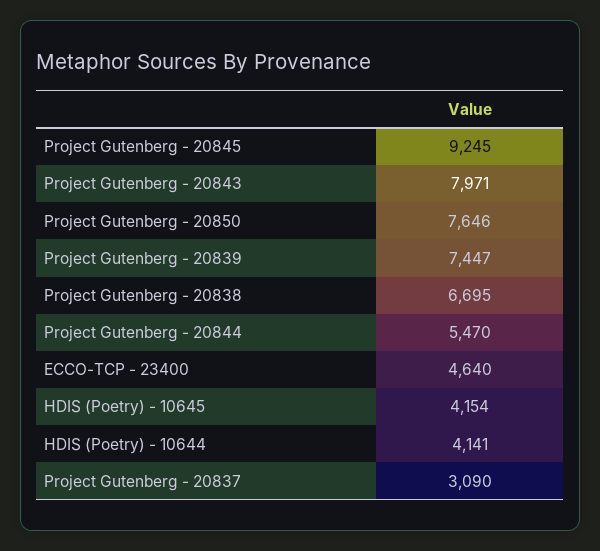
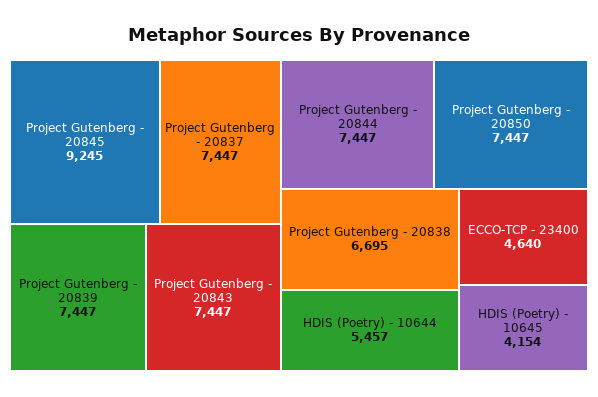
Project Gutenberg - 20843: 7971 -> 7447
Project Gutenberg - 20850: 7646 -> 7447
Project Gutenberg - 20844: 5470 -> 7447
HDIS (Poetry) - 10644: 4141 -> 5457
Project Gutenberg - 20837: 3090 -> 7447

